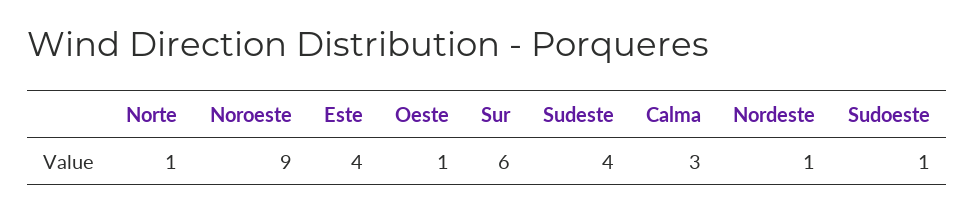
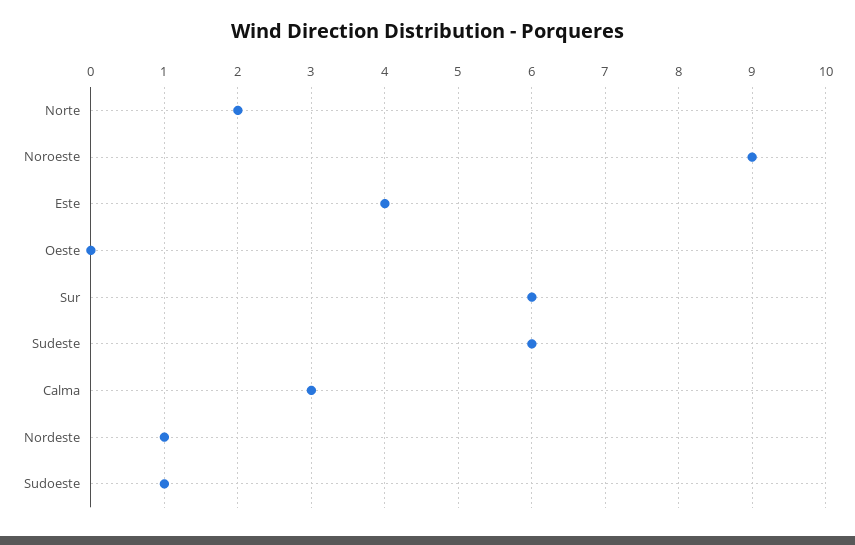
Norte: 1 -> 2
Oeste: 1 -> 0
Sudeste: 4 -> 6

